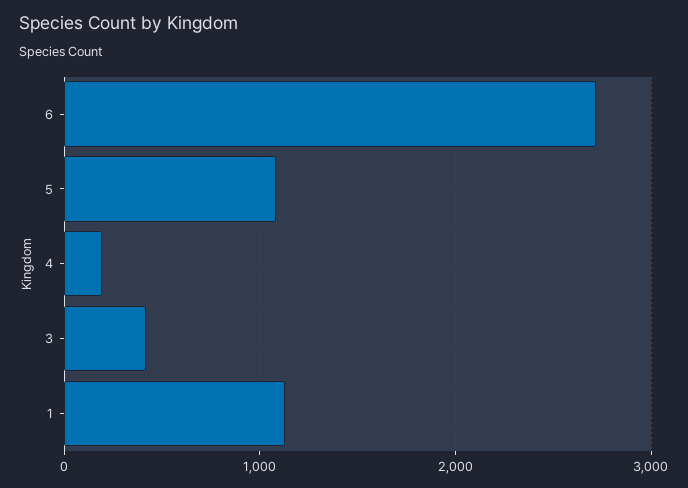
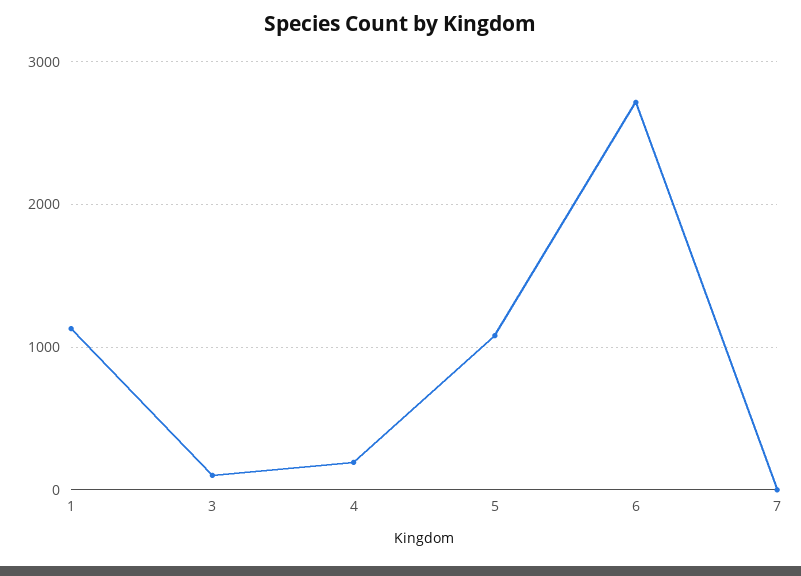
3: 400 -> 100
7: none -> 0

